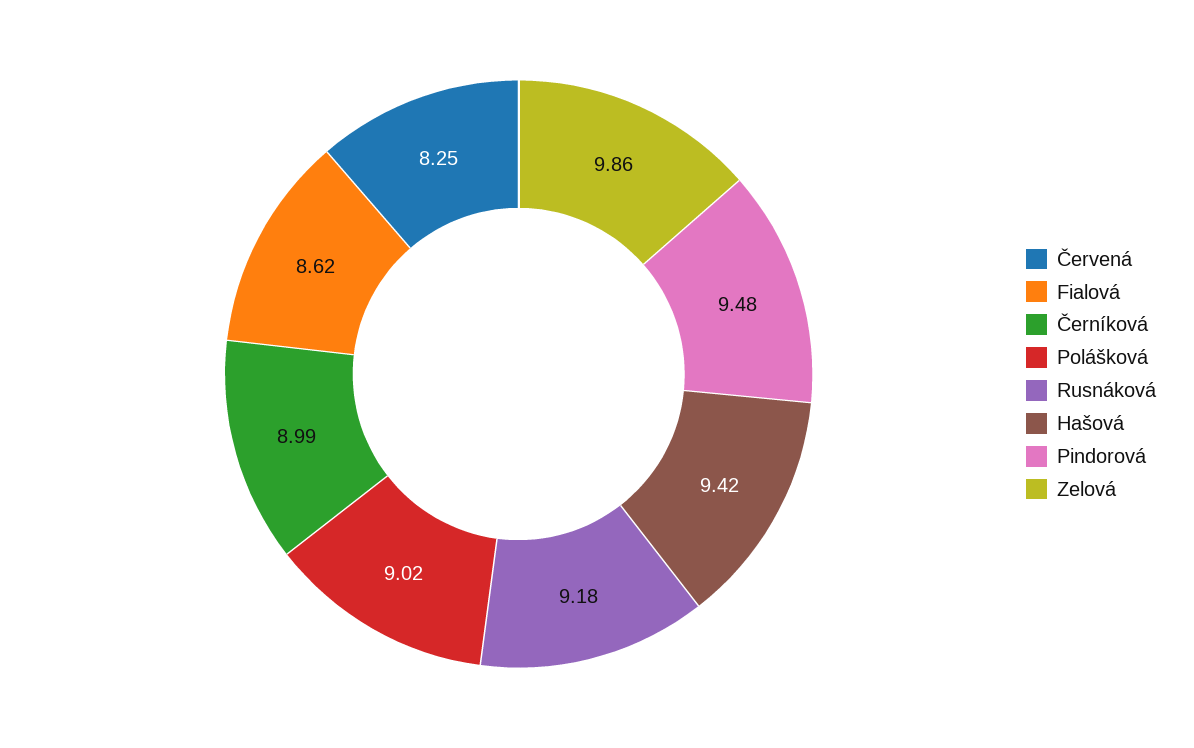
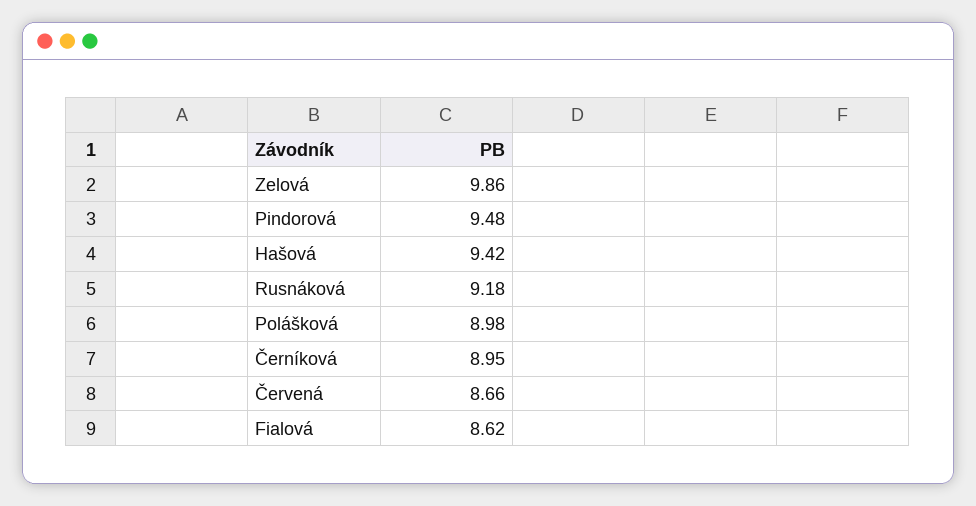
Červená: 8.25 -> 8.66
Černíková: 8.99 -> 8.95
Polášková: 9.02 -> 8.98

